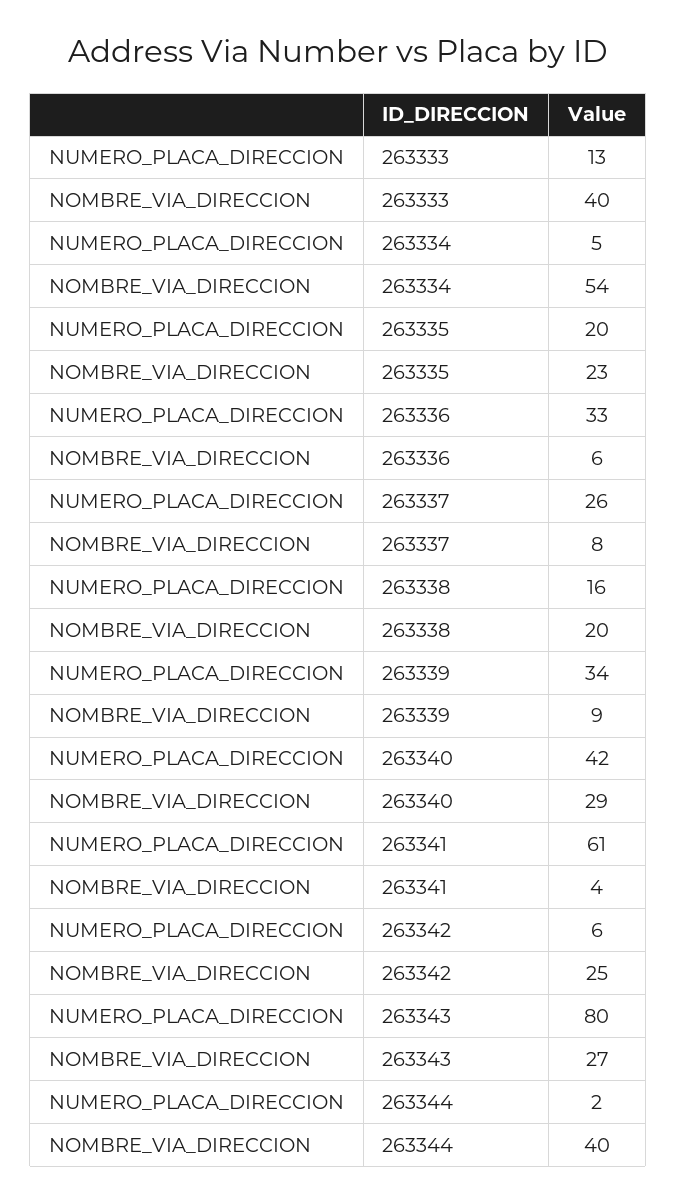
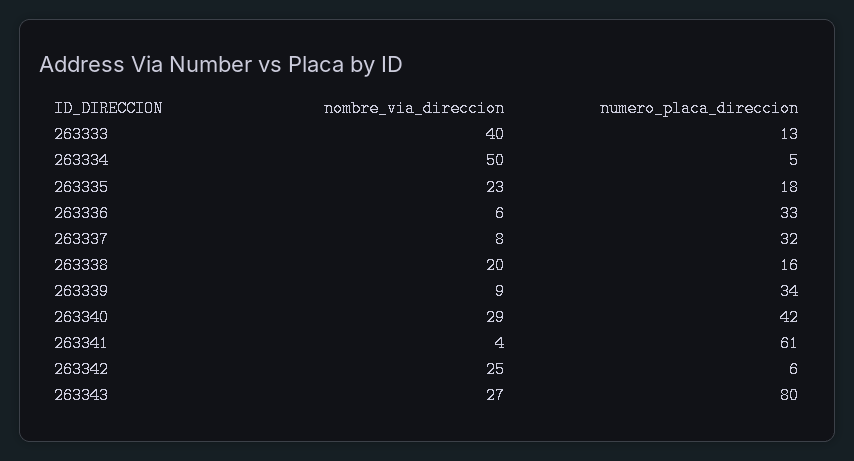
NOMBRE_VIA_DIRECCION, 263334: 54 -> 50
NUMERO_PLACA_DIRECCION, 263335: 20 -> 18
NUMERO_PLACA_DIRECCION, 263337: 26 -> 32
NUMERO_PLACA_DIRECCION, 263344: 2 -> none
NOMBRE_VIA_DIRECCION, 263344: 40 -> none

